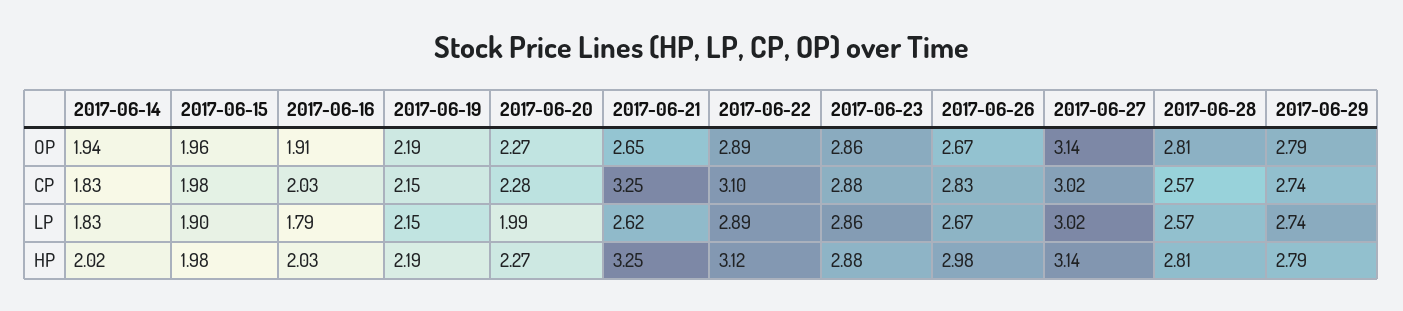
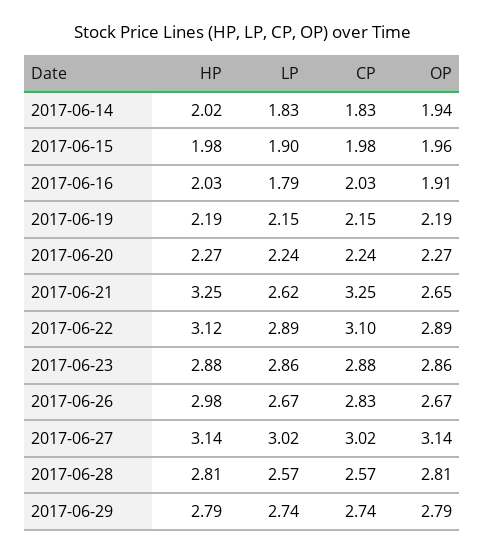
2017-06-20, CP: 2.28 -> 2.24
2017-06-20, LP: 1.99 -> 2.24

